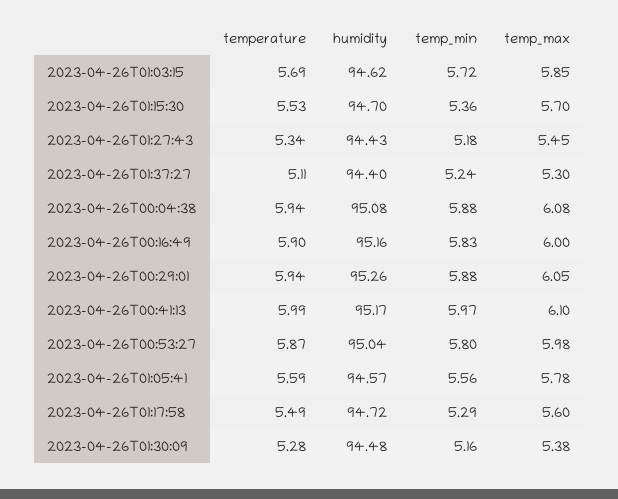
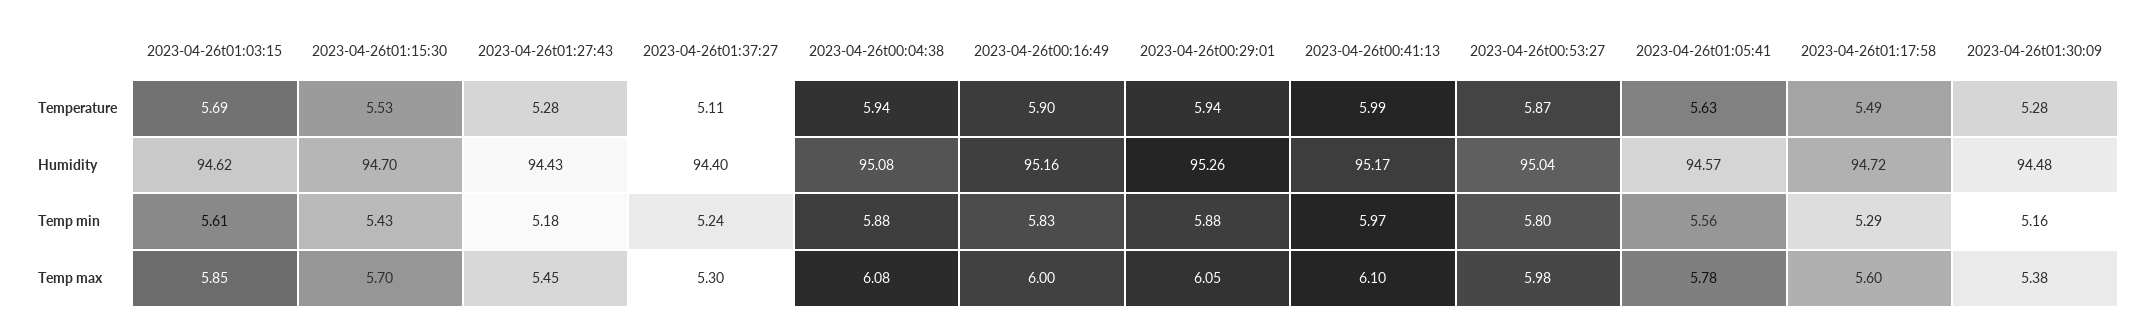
temp_min, 2023-04-26T01:03:15: 5.72 -> 5.61
temp_min, 2023-04-26T01:15:30: 5.36 -> 5.43
temperature, 2023-04-26T01:27:43: 5.34 -> 5.28
temperature, 2023-04-26T01:05:41: 5.59 -> 5.63

